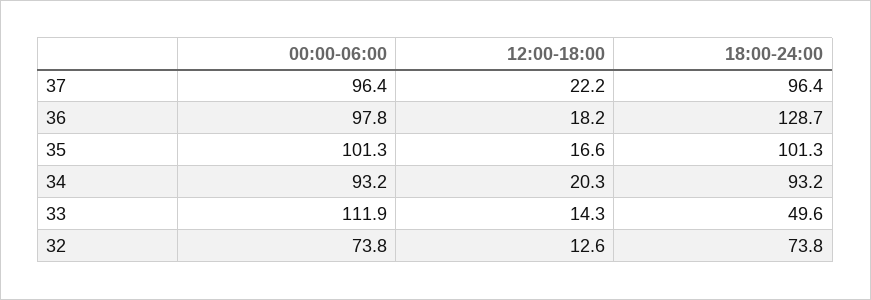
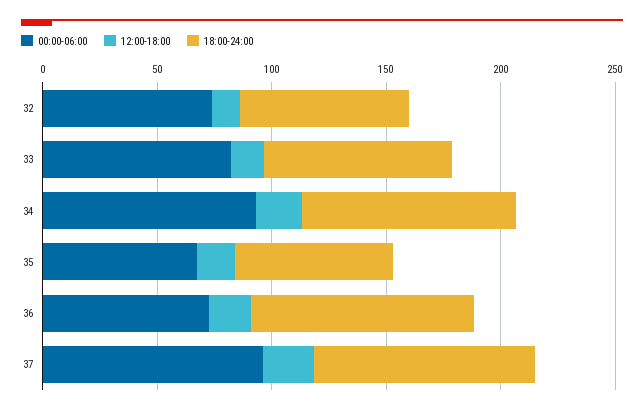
00:00-06:00, 36: 97.8 -> 70
18:00-24:00, 36: 128.7 -> 100
00:00-06:00, 35: 101.3 -> 70
18:00-24:00, 35: 101.3 -> 70
00:00-06:00, 33: 111.9 -> 80
18:00-24:00, 33: 49.6 -> 80

